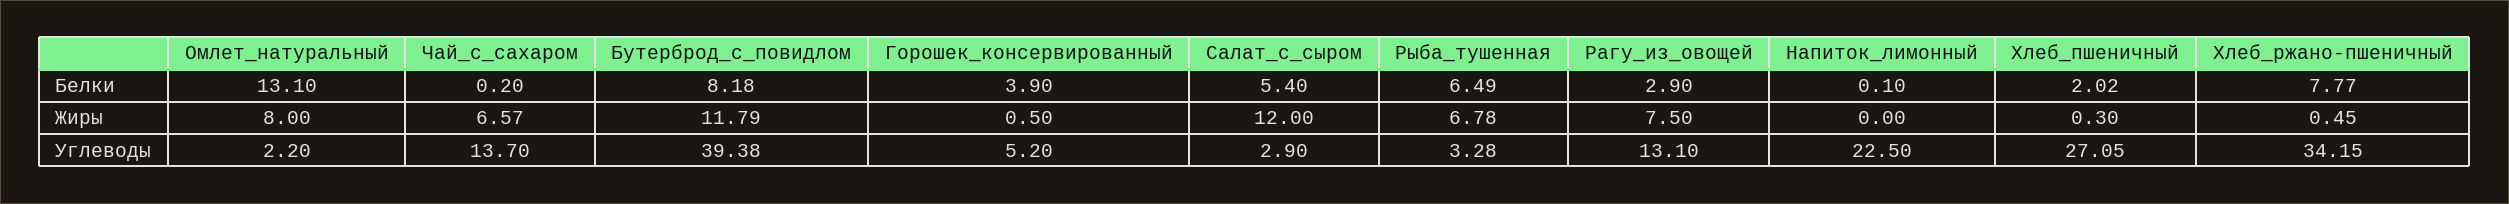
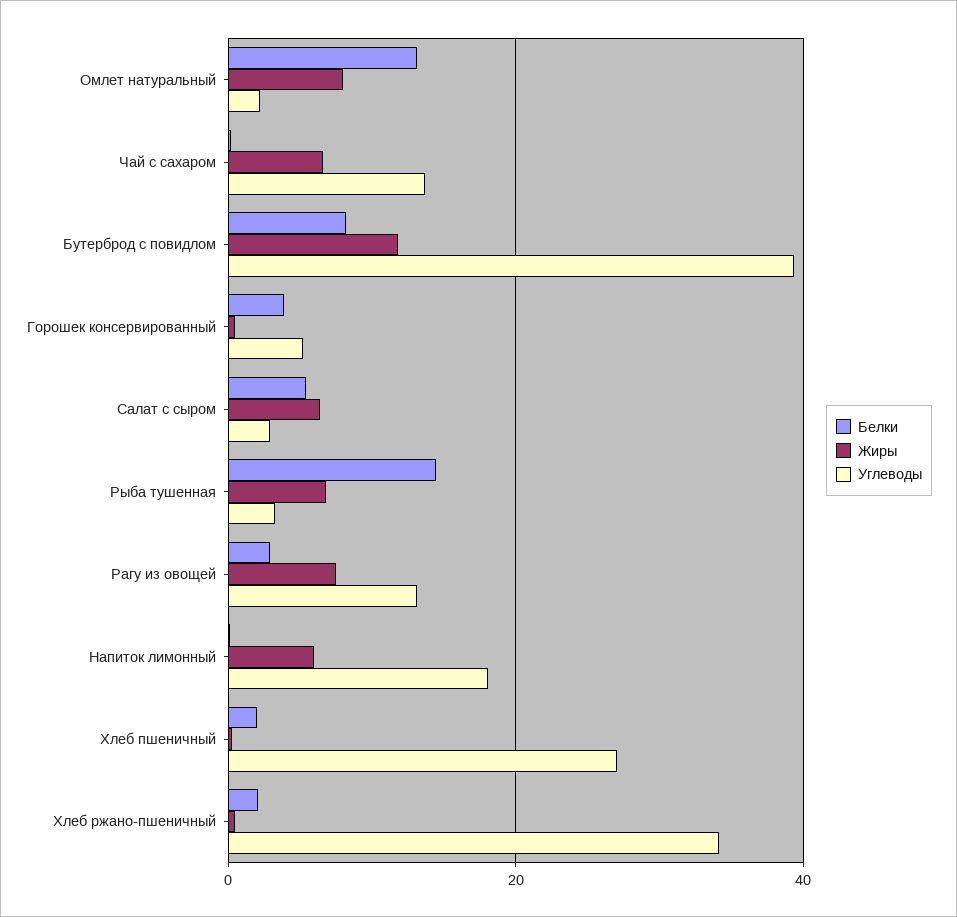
Белки, Рыба_тушенная: 6.49 -> 14
Белки, Хлеб_ржано-пшеничный: 7.77 -> 2
Жиры, Салат_с_сыром: 12 -> 6
Жиры, Напиток_лимонный: 0 -> 6
Углеводы, Напиток_лимонный: 22.5 -> 18

